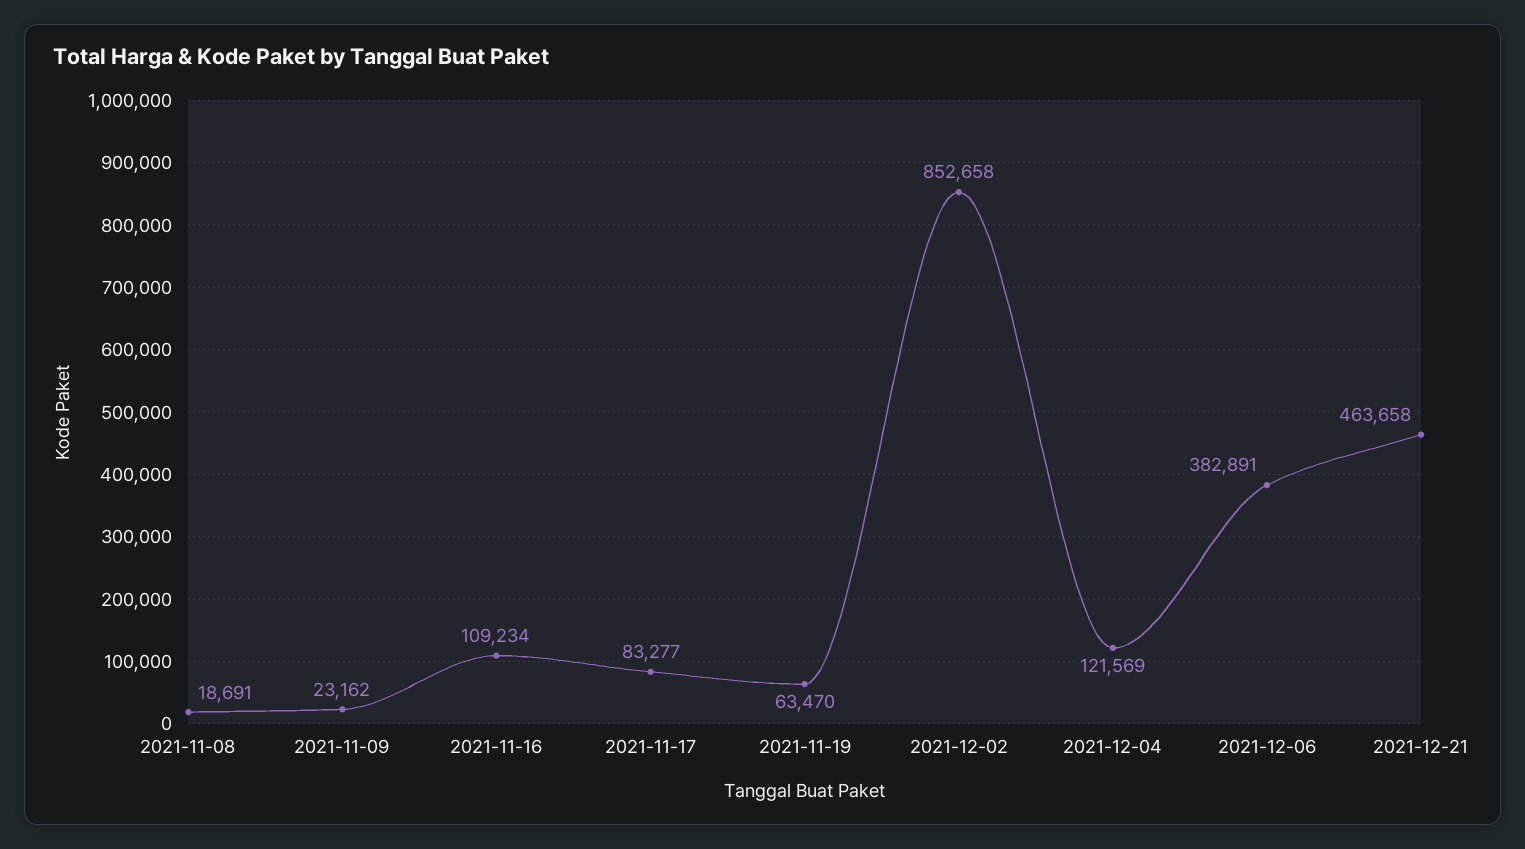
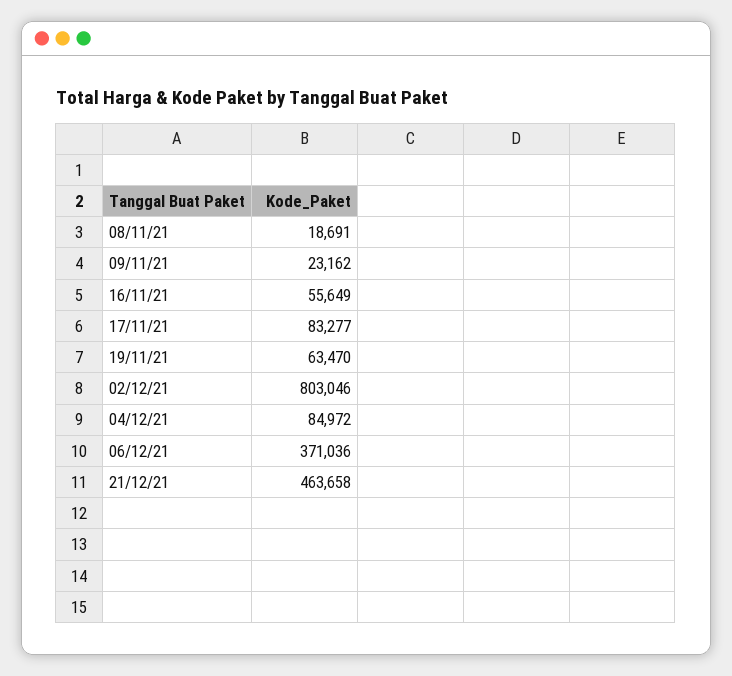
2021-11-16: 109234 -> 55649
2021-12-02: 852658 -> 803046
2021-12-04: 121569 -> 84972
2021-12-06: 382891 -> 371036

